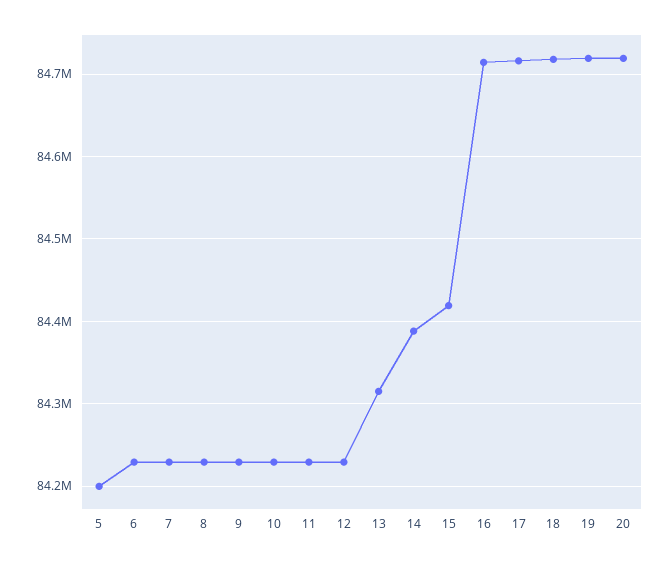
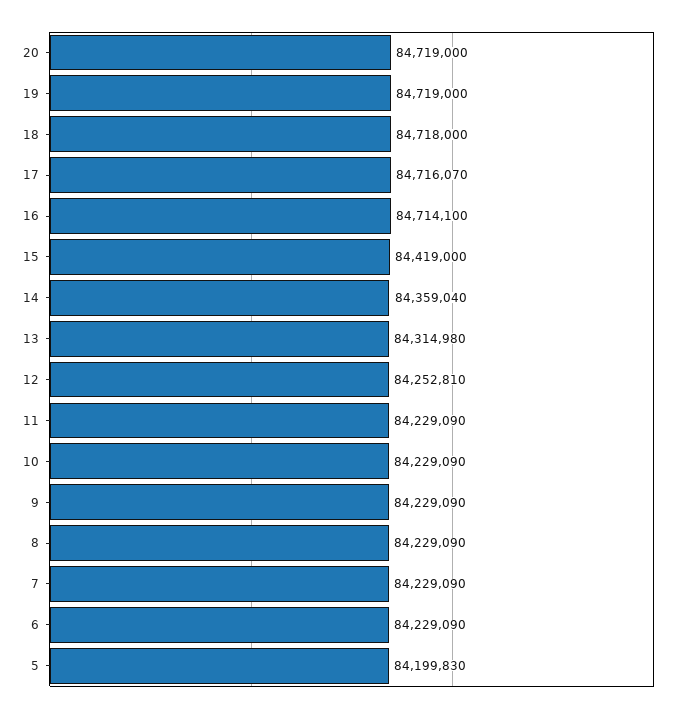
12: 84230000 -> 84252810
14: 84390000 -> 84359040

